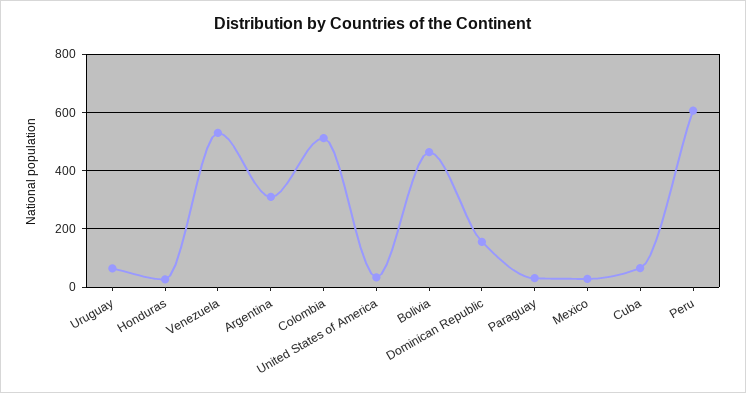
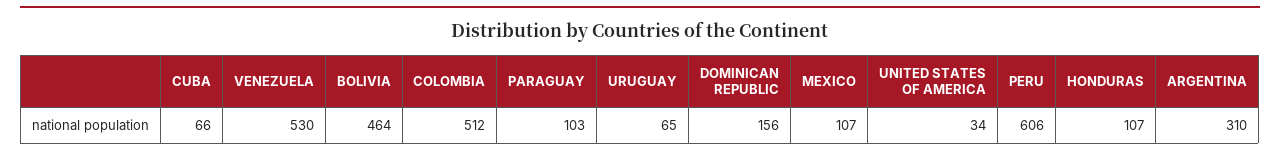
Honduras: 25 -> 107
Paraguay: 25 -> 103
Mexico: 25 -> 107

